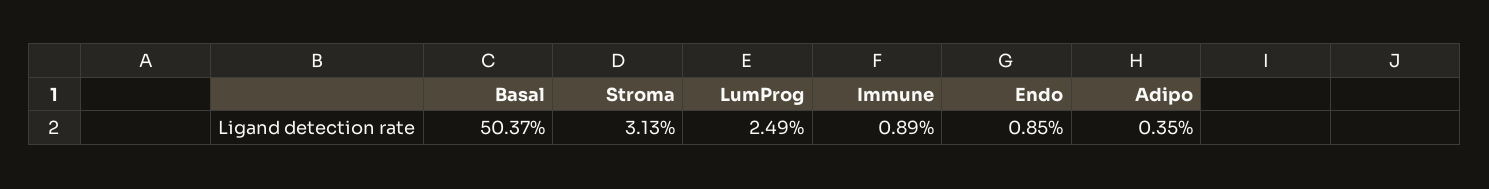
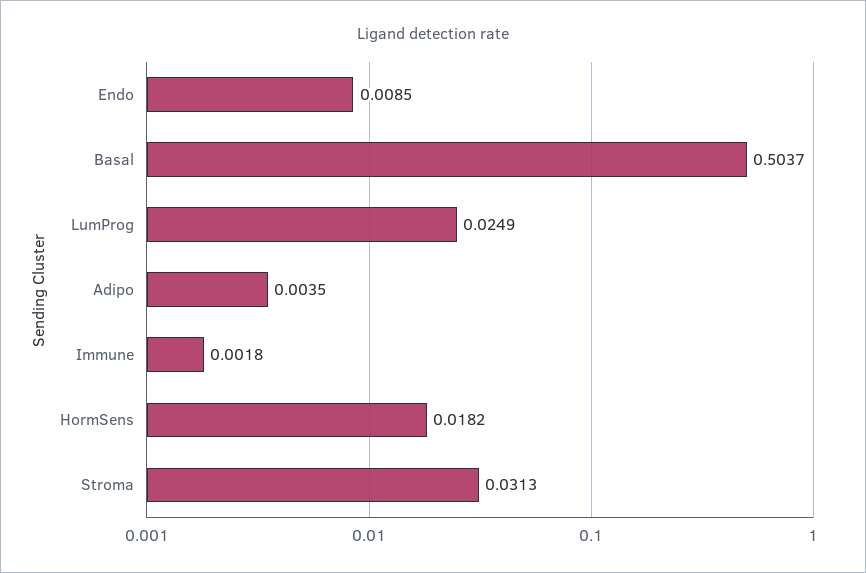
Immune: 0.0089 -> 0.0018
HormSens: none -> 0.0182

